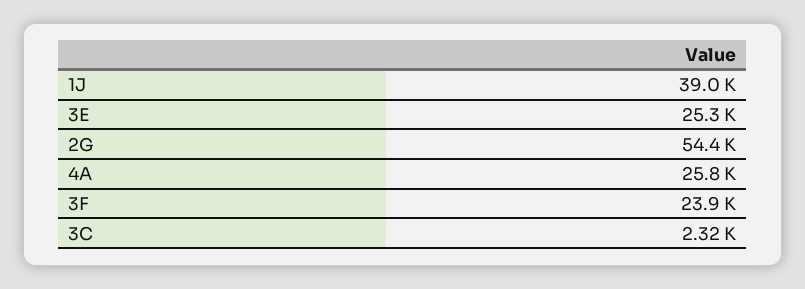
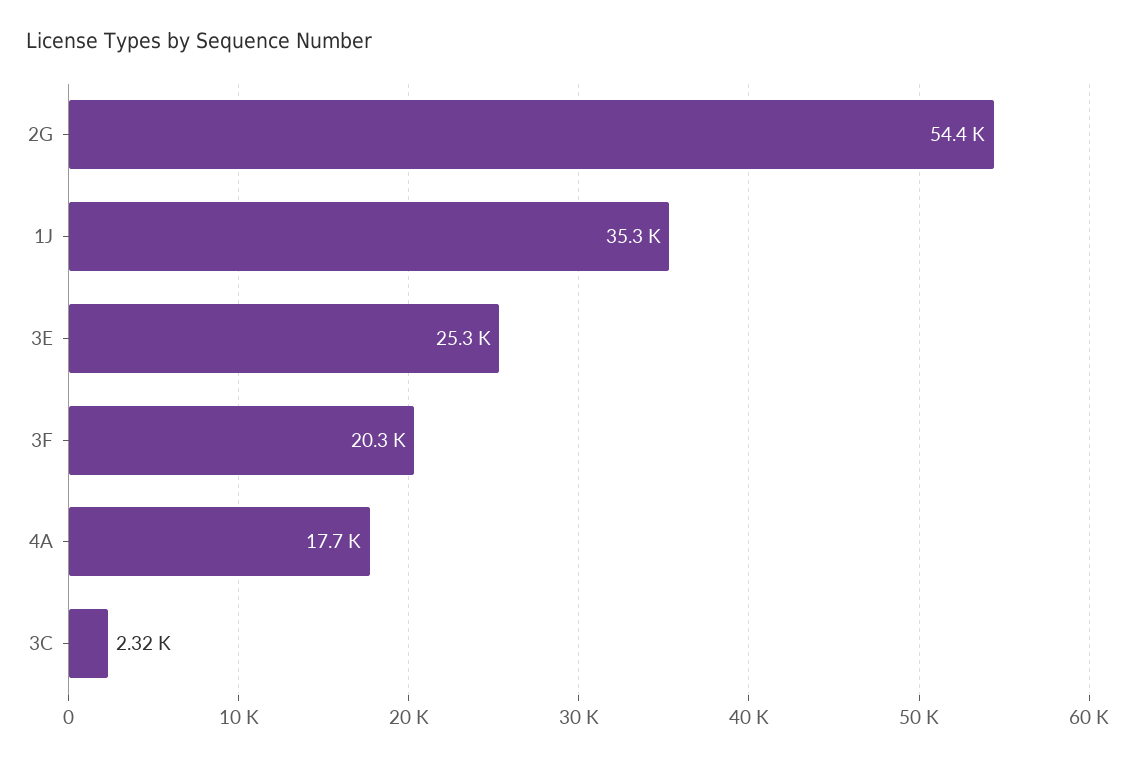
1J: 39000 -> 35300
4A: 25800 -> 17700
3F: 23900 -> 20300

